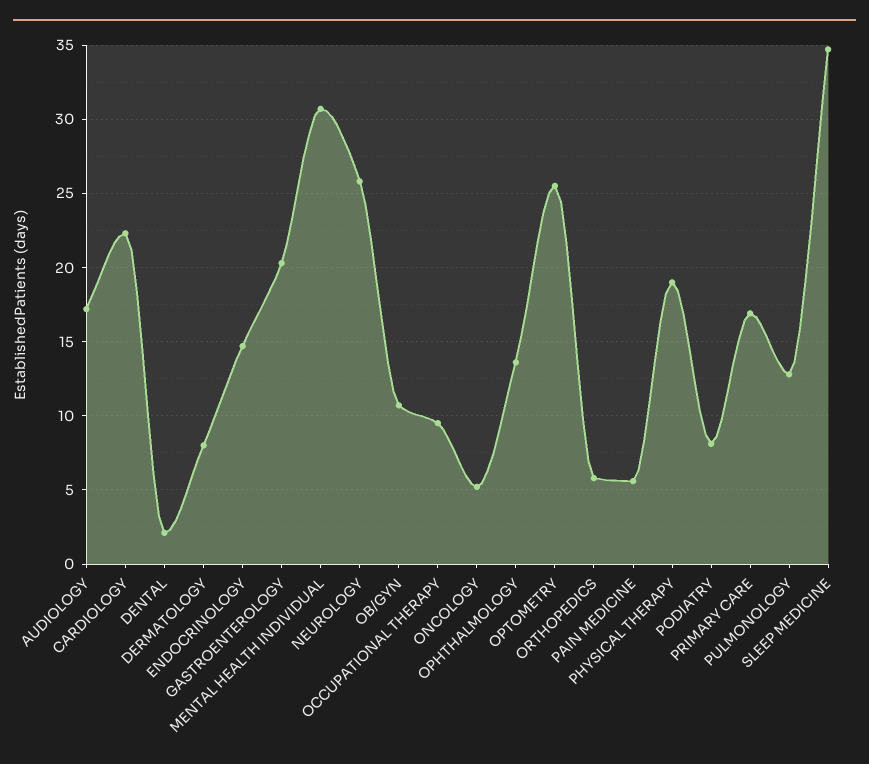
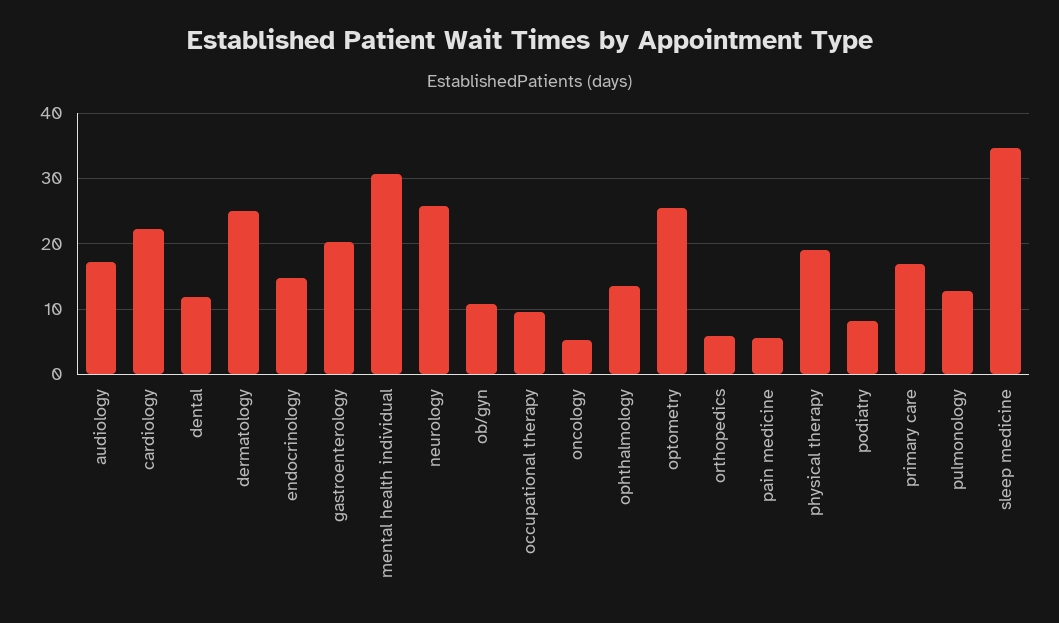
DENTAL: 2 -> 12
DERMATOLOGY: 8 -> 25

